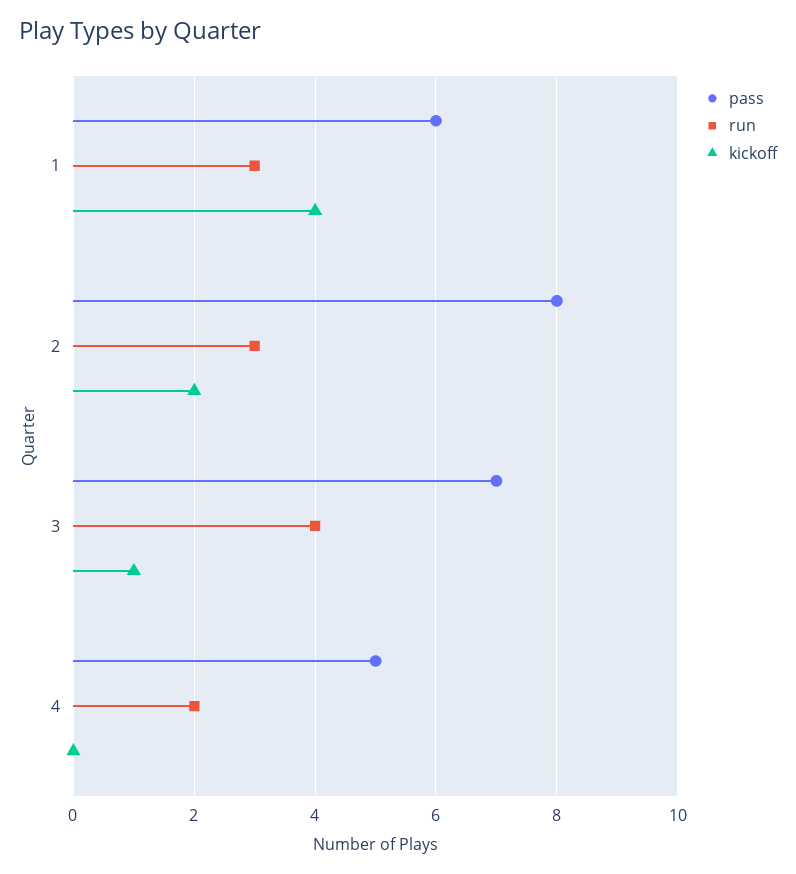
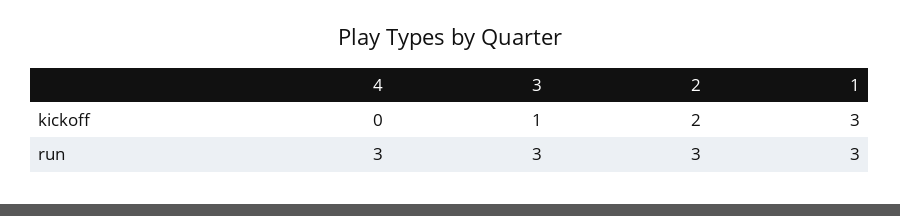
pass, 1: 6 -> none
kickoff, 1: 4 -> 3
pass, 2: 8 -> none
pass, 3: 7 -> none
run, 3: 4 -> 3
pass, 4: 5 -> none
run, 4: 2 -> 3

